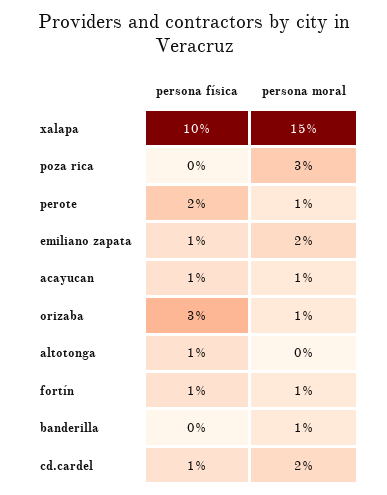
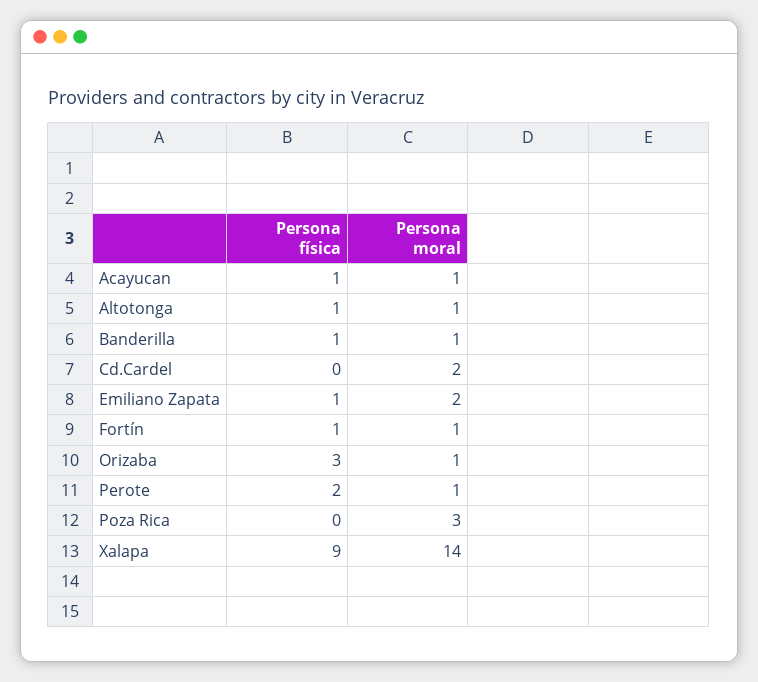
persona física, xalapa: 10 -> 9
persona moral, xalapa: 15 -> 14
persona moral, altotonga: 0 -> 1
persona física, banderilla: 0 -> 1
persona física, cd.cardel: 1 -> 0

